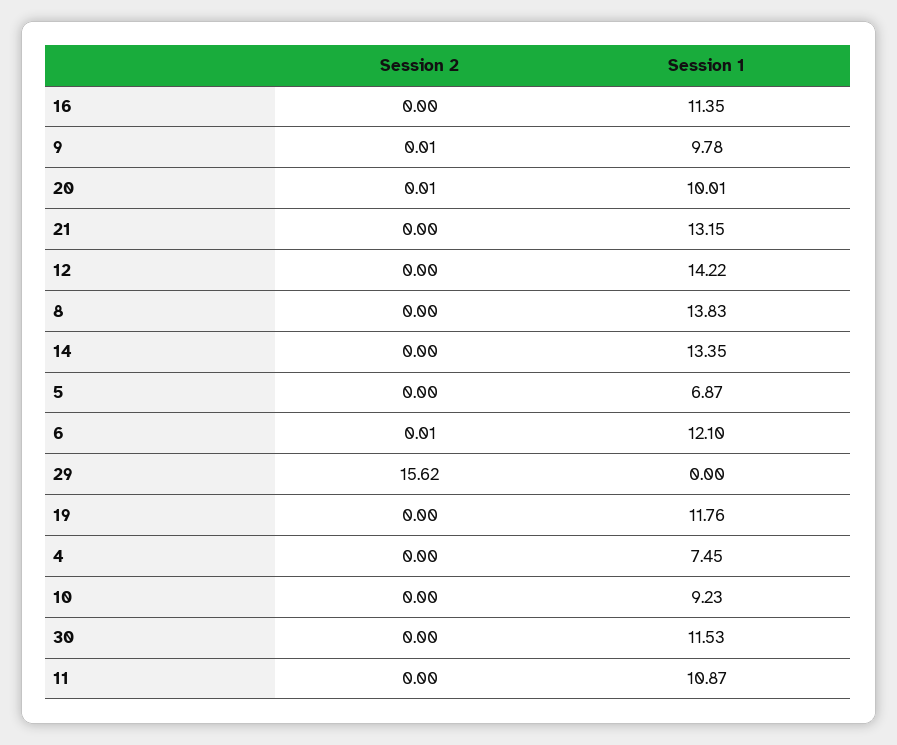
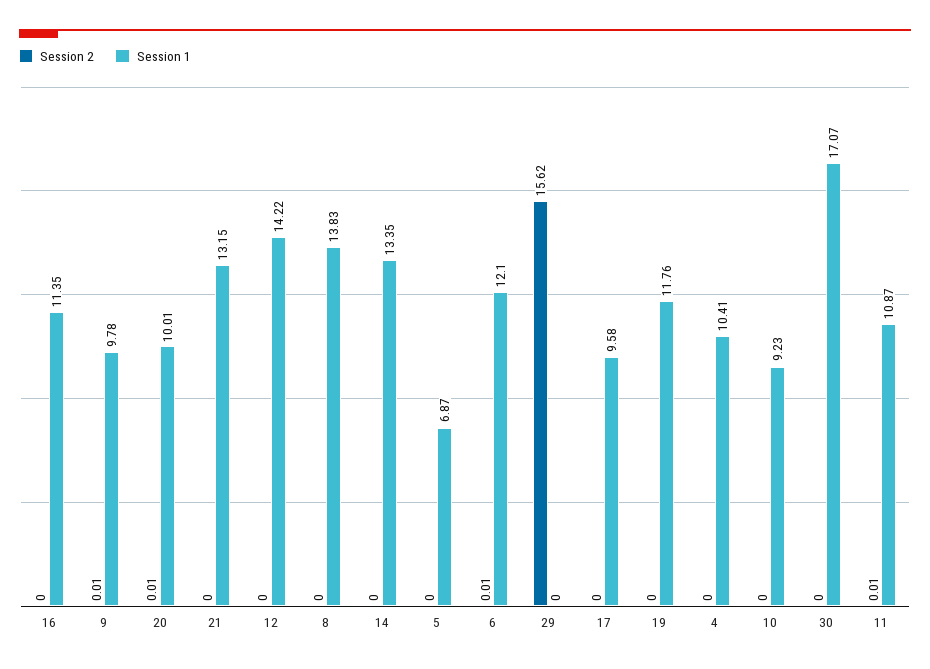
Session 1, 4: 7.45 -> 10.41
Session 1, 30: 11.53 -> 17.07
Session 2, 11: 0 -> 0.01
Session 2, 17: none -> 0
Session 1, 17: none -> 9.58

